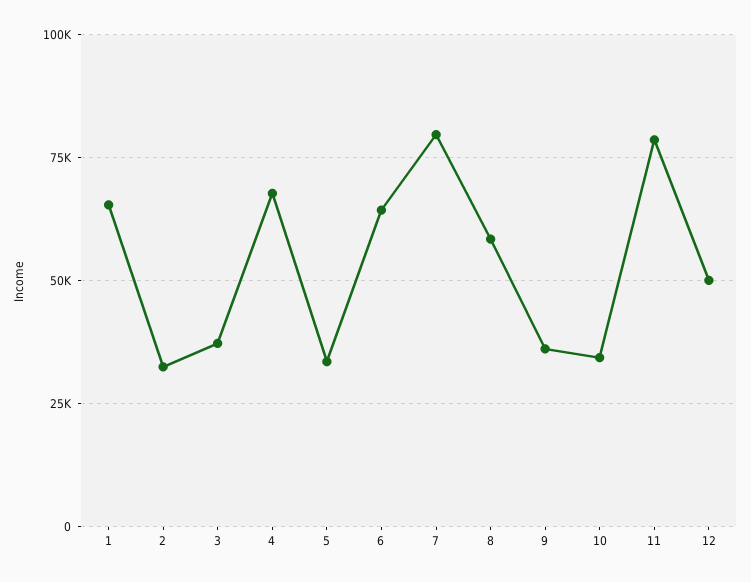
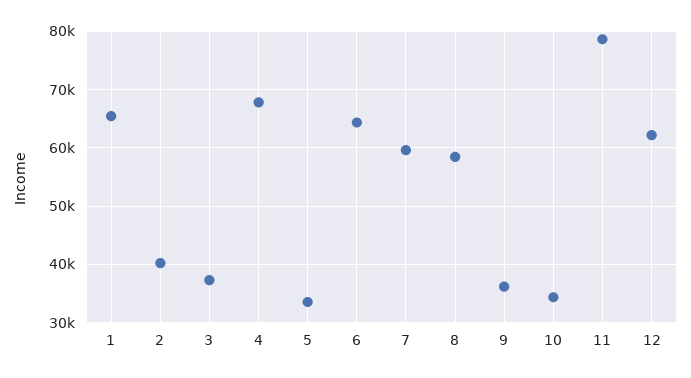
2: 32500 -> 40000
7: 80000 -> 60000
12: 50000 -> 62000

